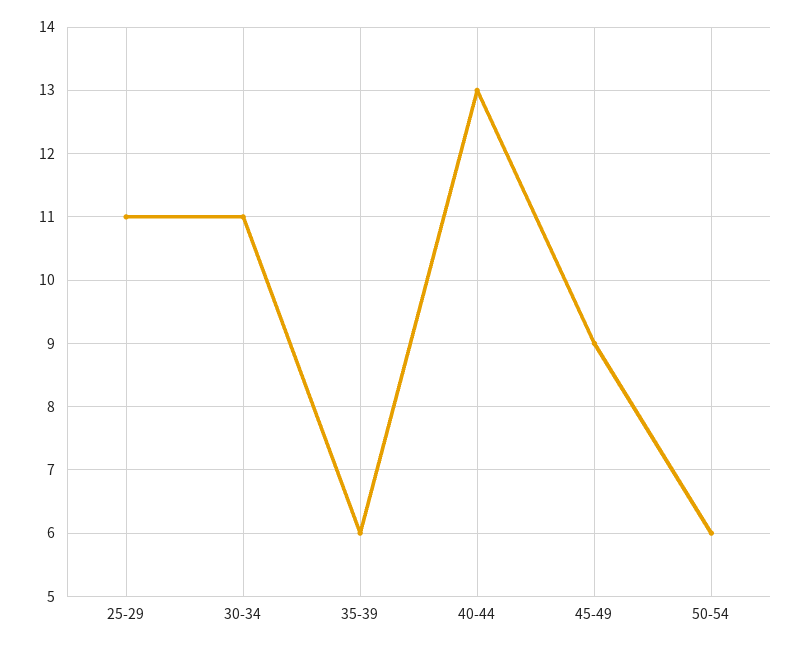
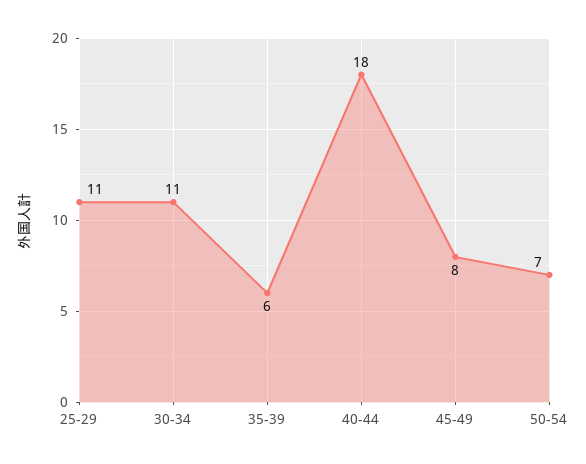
40-44: 13 -> 18
45-49: 9 -> 8
50-54: 6 -> 7

